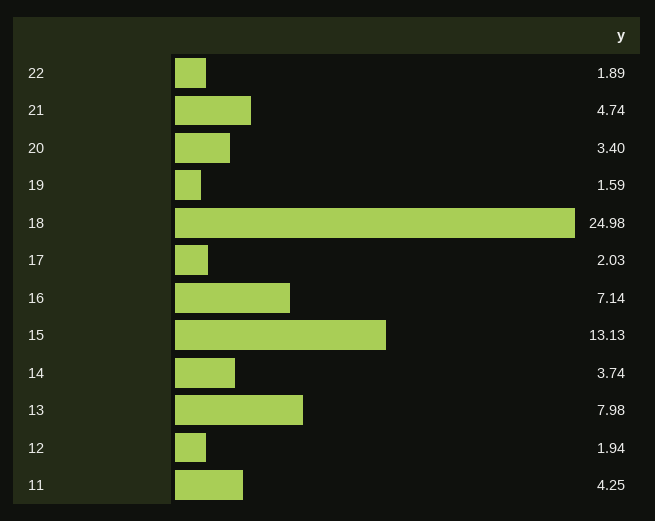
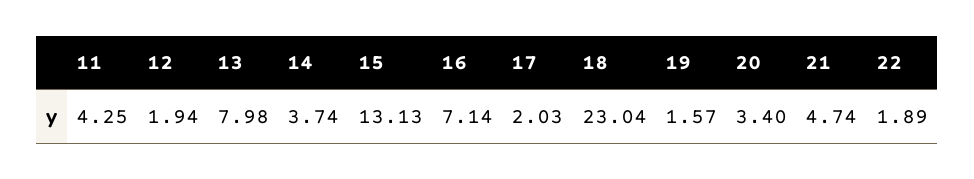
19: 1.59 -> 1.57
18: 24.98 -> 23.04

